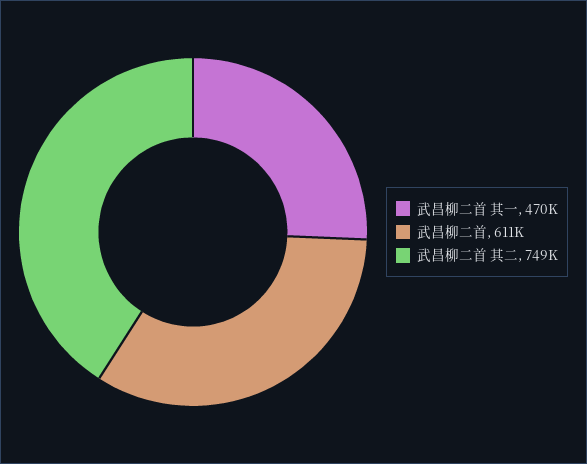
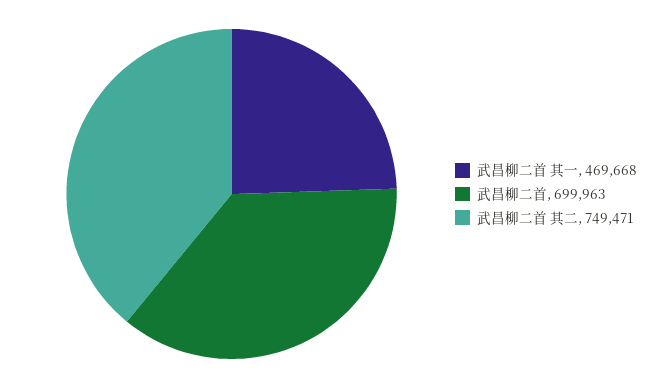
武昌柳二首: 611000 -> 699963

